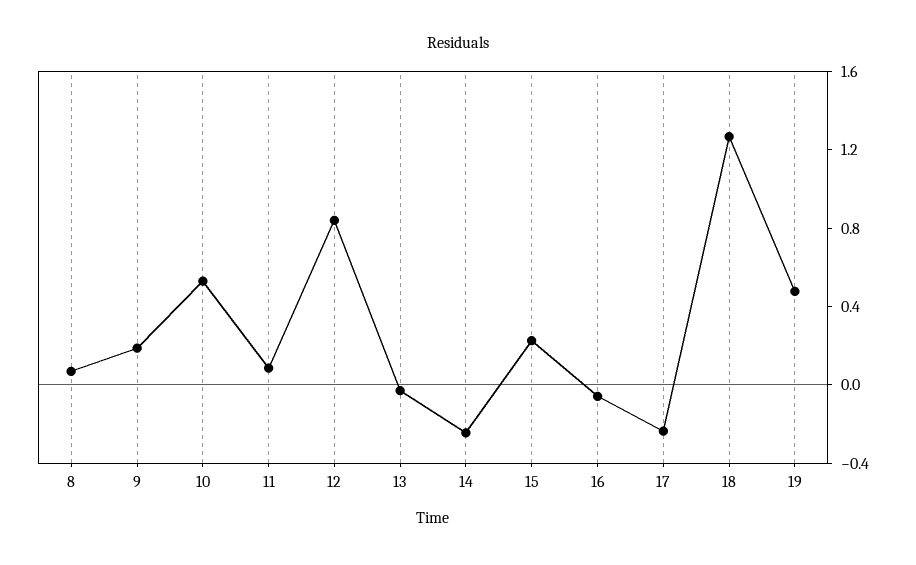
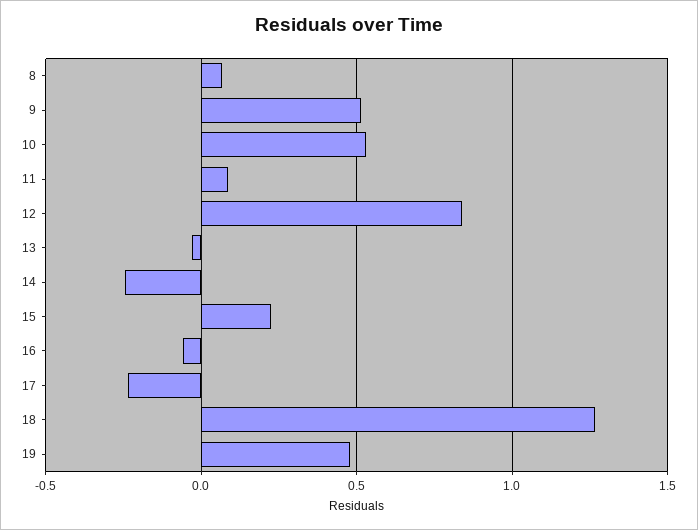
9: 0.2 -> 0.5

